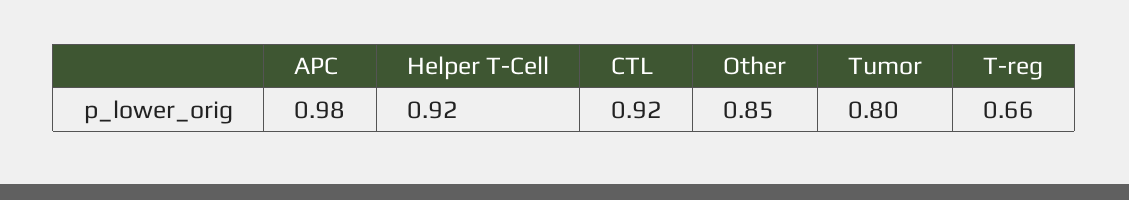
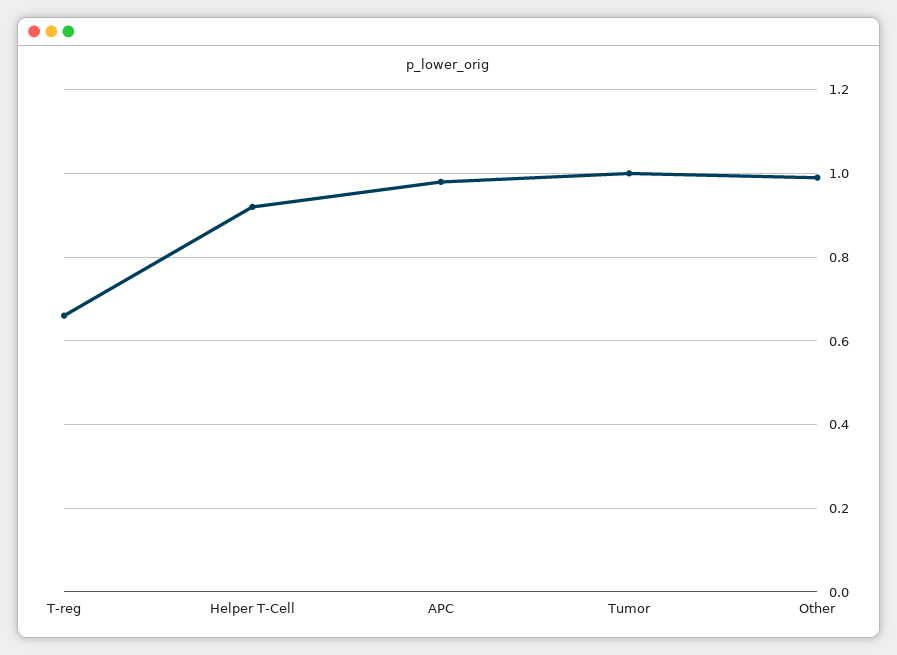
CTL: 0.92 -> none
Other: 0.85 -> 1
Tumor: 0.8 -> 1

